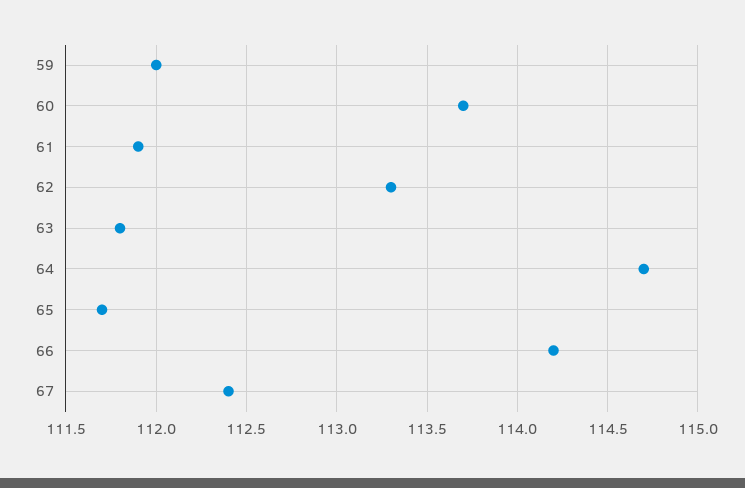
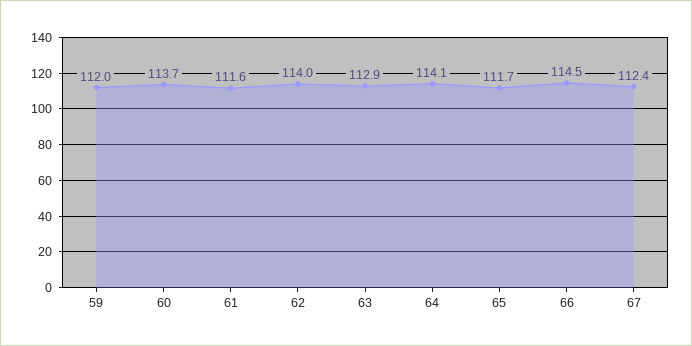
61: 111.9 -> 111.6
62: 113.3 -> 114
63: 111.8 -> 112.9
64: 114.7 -> 114.1
66: 114.2 -> 114.5

